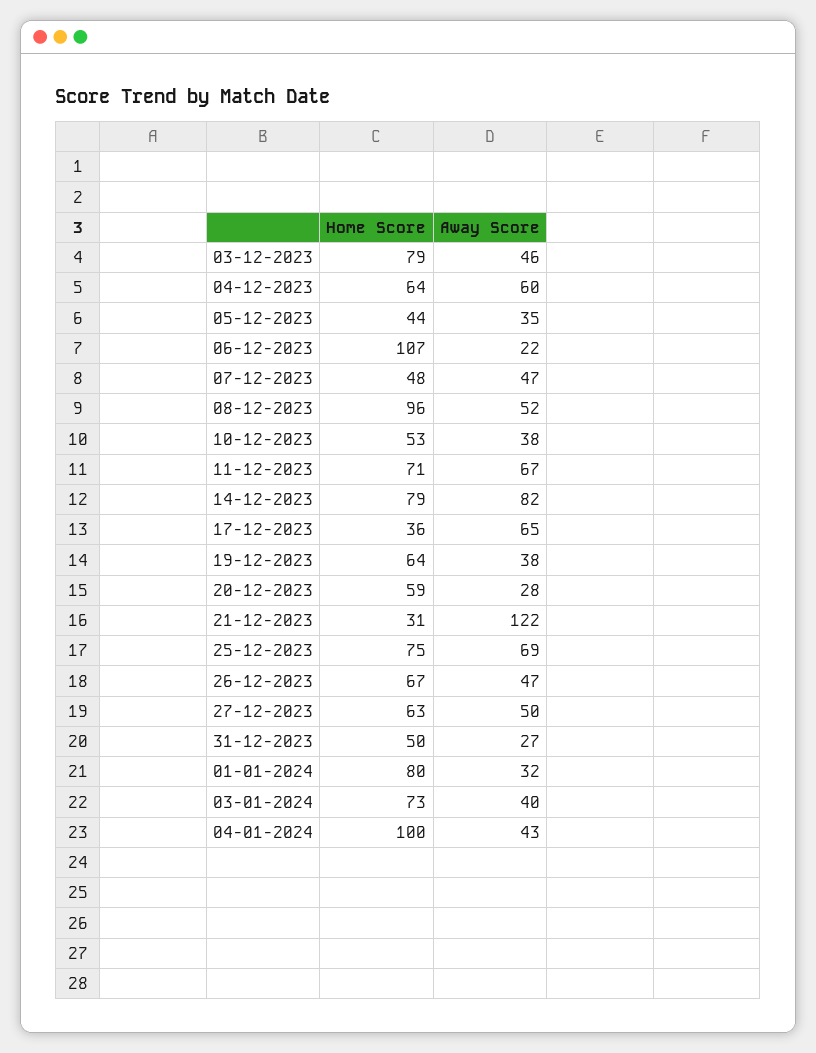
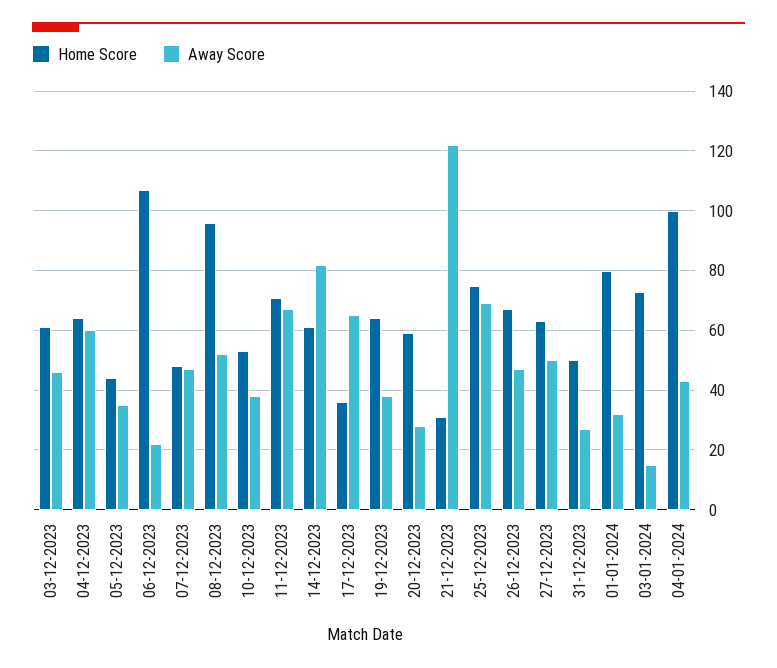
Home Score, 03-12-2023: 79 -> 60
Home Score, 14-12-2023: 79 -> 60
Away Score, 03-01-2024: 40 -> 15

